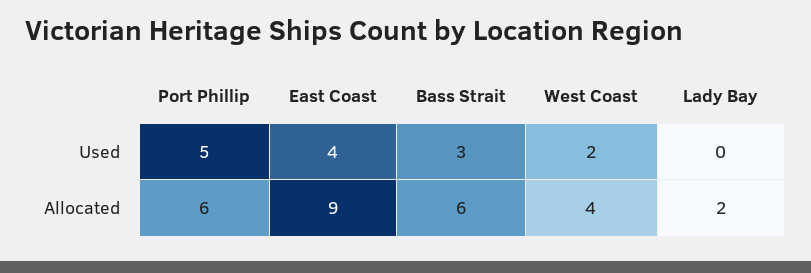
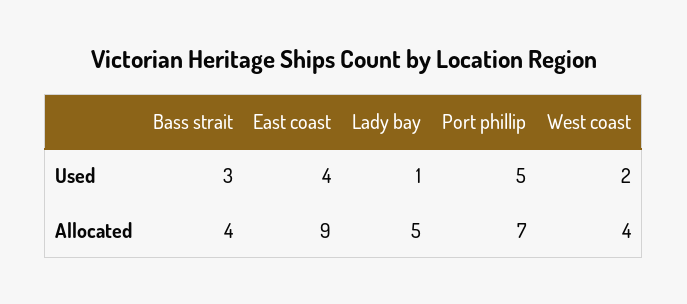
Lady Bay, Used: 0 -> 1
Port Phillip, Allocated: 6 -> 7
Bass Strait, Allocated: 6 -> 4
Lady Bay, Allocated: 2 -> 5

